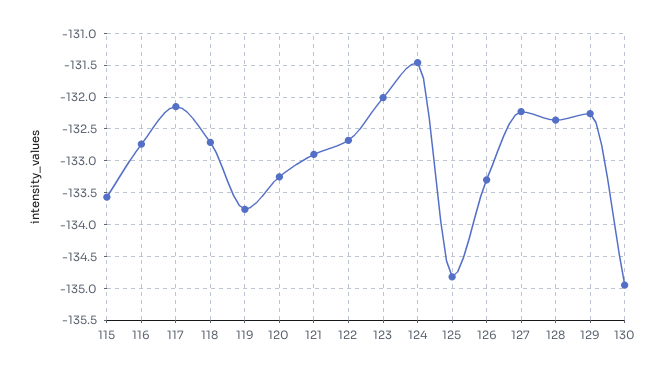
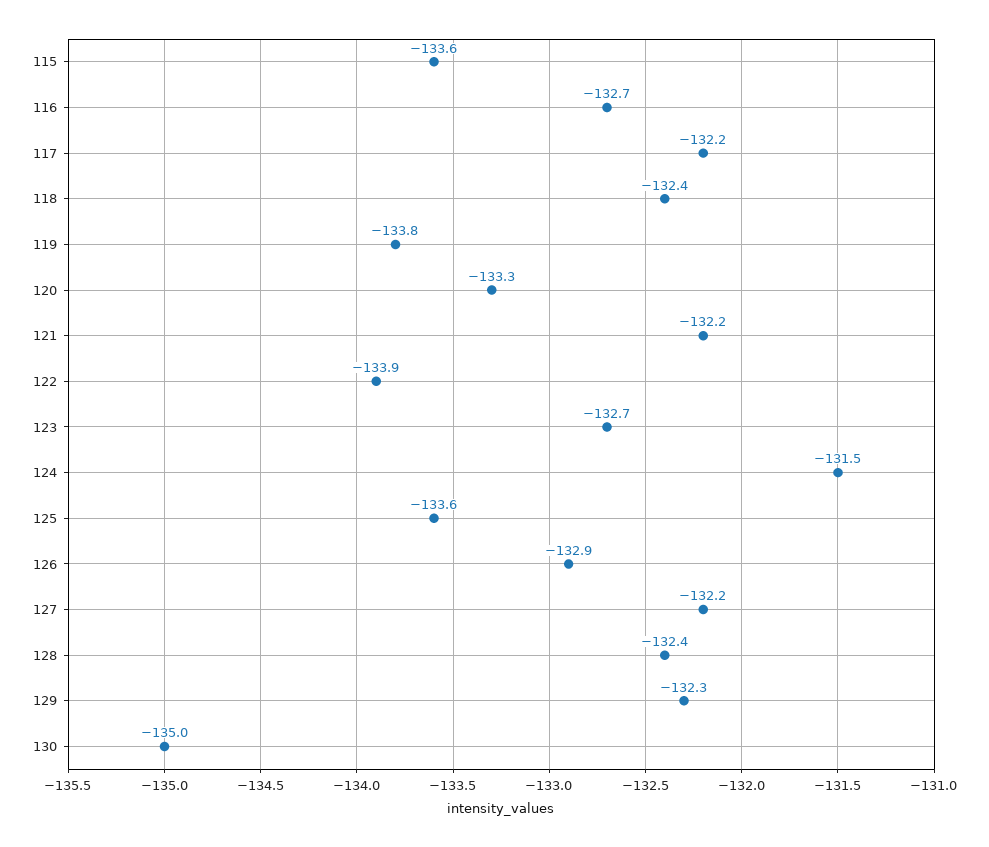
118: -132.7 -> -132.4
121: -132.9 -> -132.2
122: -132.7 -> -133.9
123: -132 -> -132.7
125: -134.8 -> -133.6
126: -133.3 -> -132.9

